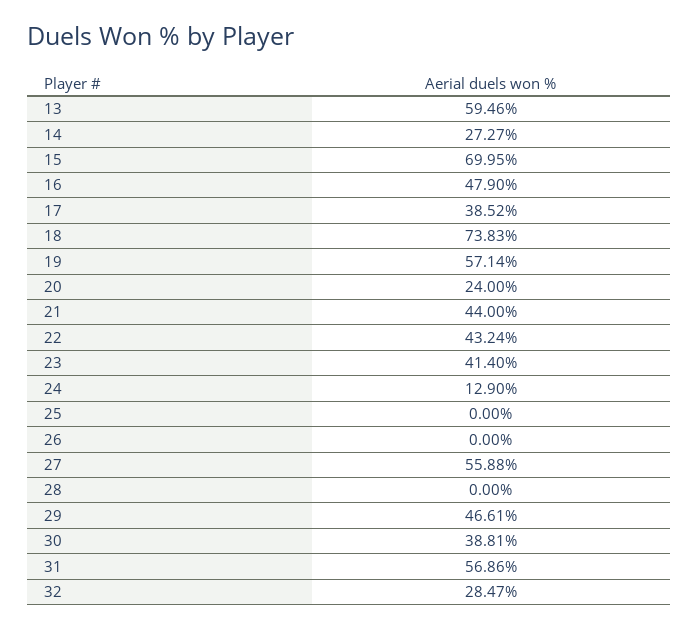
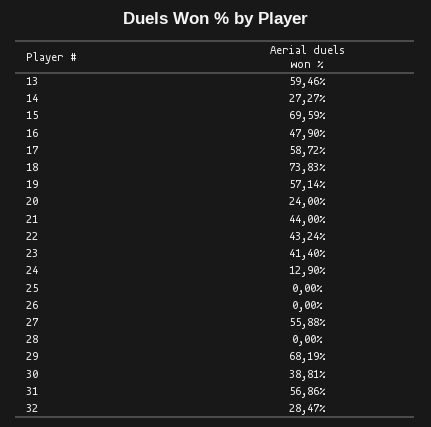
15: 69.95 -> 69.59
17: 38.52 -> 58.72
29: 46.61 -> 68.19

